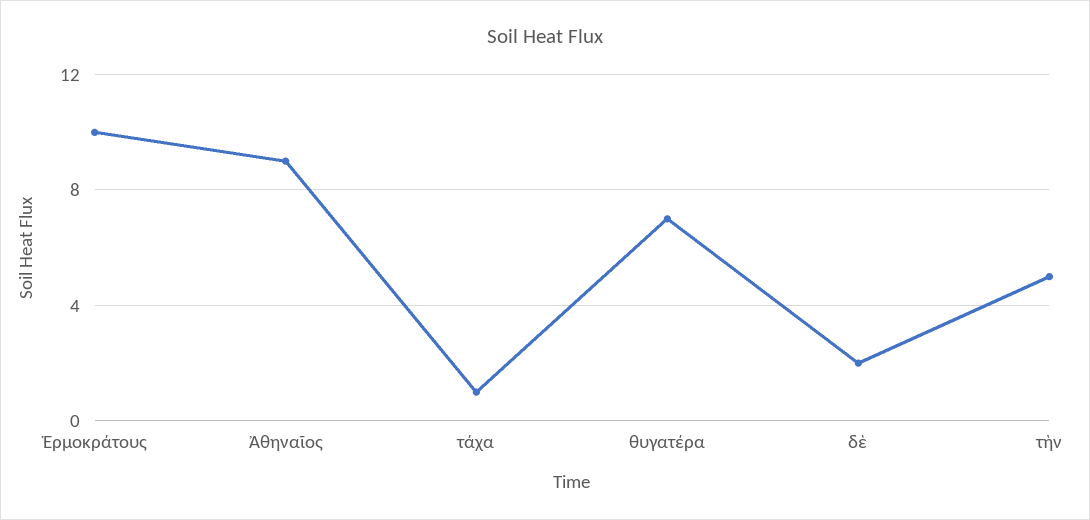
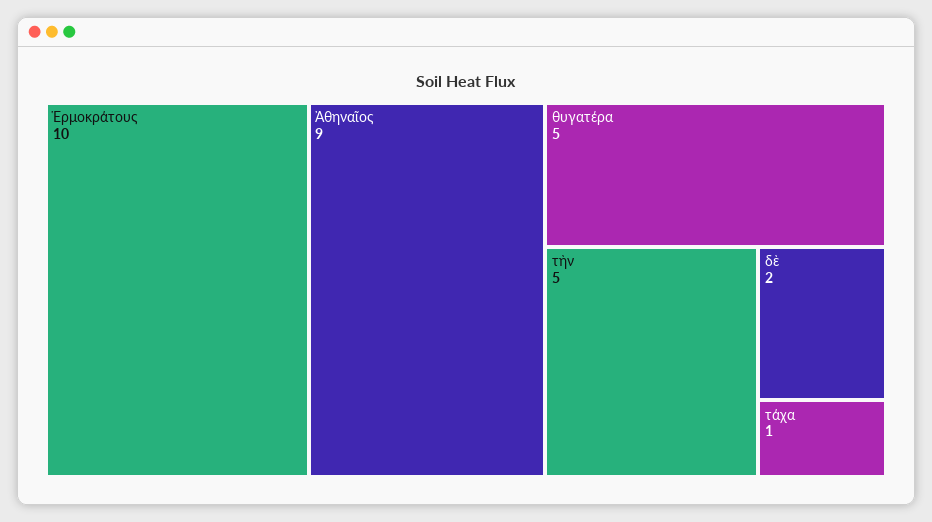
θυγατέρα: 7 -> 5

